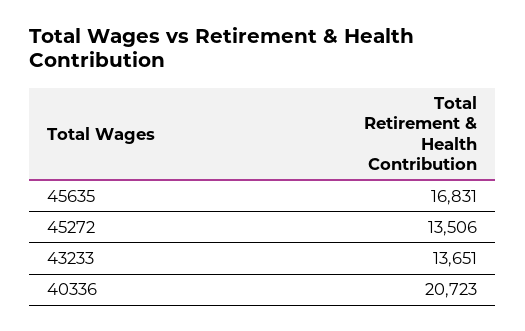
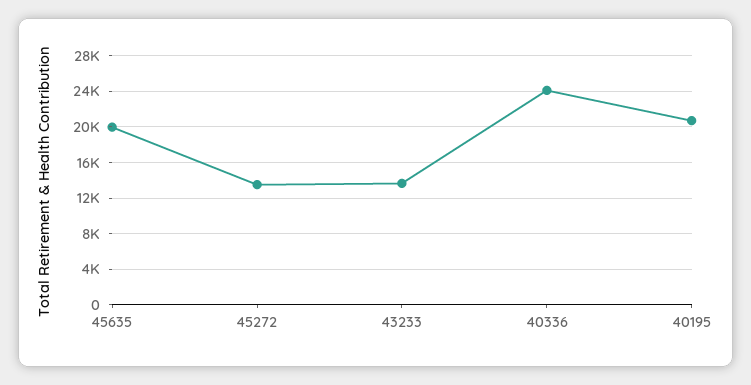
45635: 16831 -> 20000
40336: 20723 -> 24000
40195: none -> 21000

